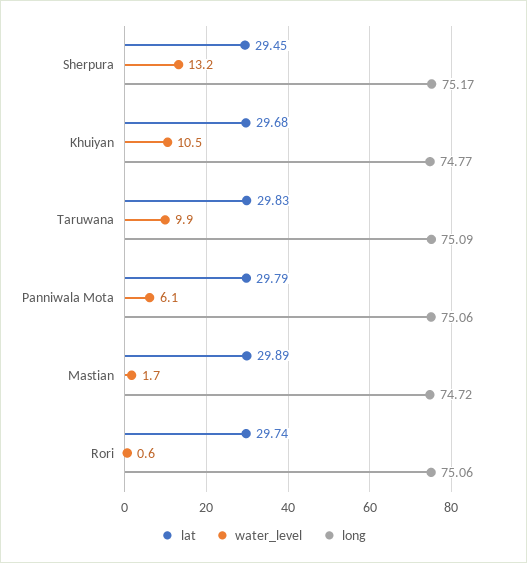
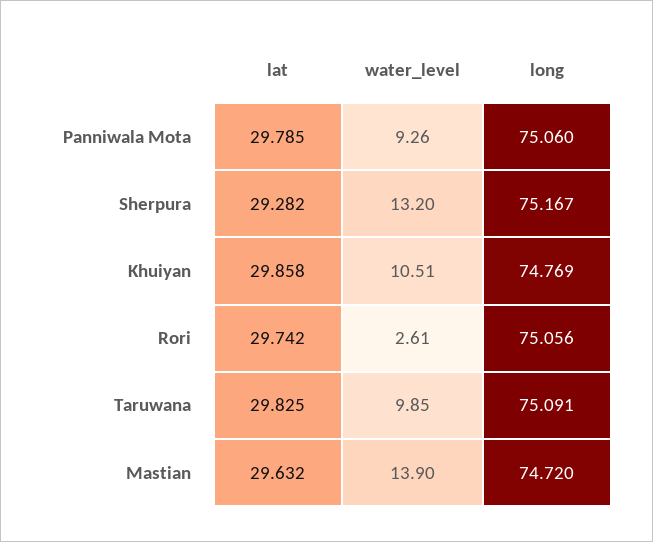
lat, Sherpura: 29.45 -> 29.282
lat, Khuiyan: 29.68 -> 29.858
water_level, Panniwala Mota: 6.1 -> 9.26
lat, Mastian: 29.89 -> 29.632
water_level, Mastian: 1.7 -> 13.9
water_level, Rori: 0.6 -> 2.61

